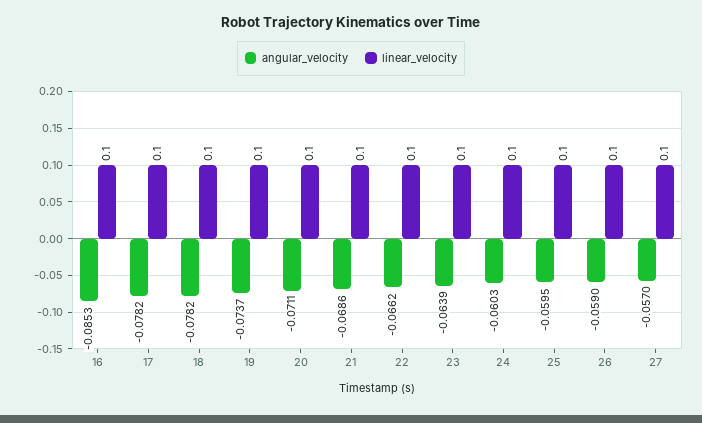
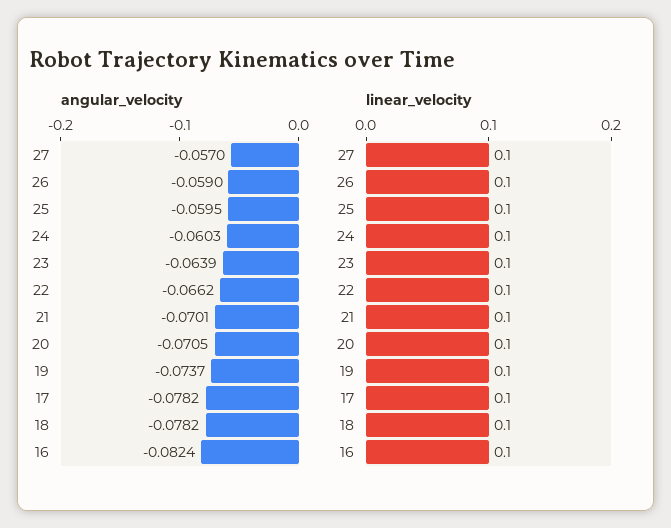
angular_velocity, 16: -0.0853 -> -0.0824
angular_velocity, 20: -0.0711 -> -0.0705
angular_velocity, 21: -0.0686 -> -0.0701

